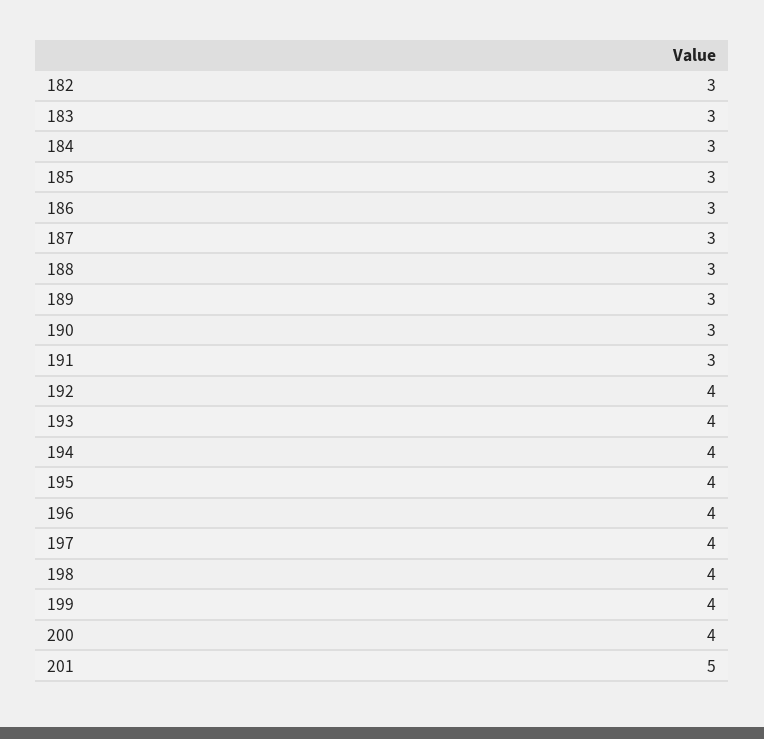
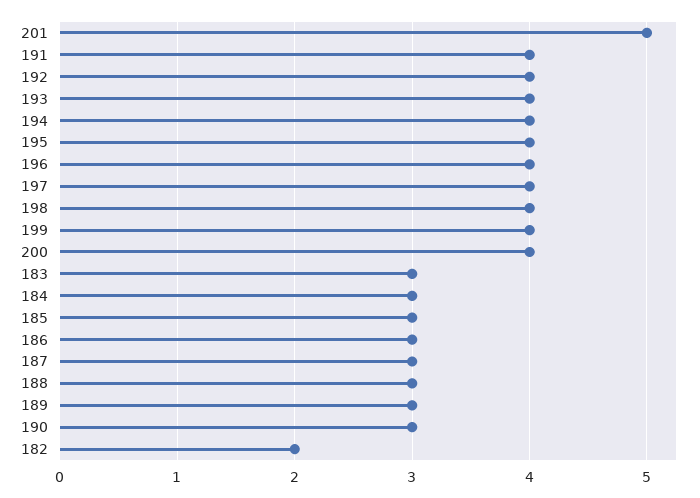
182: 3 -> 2
191: 3 -> 4

